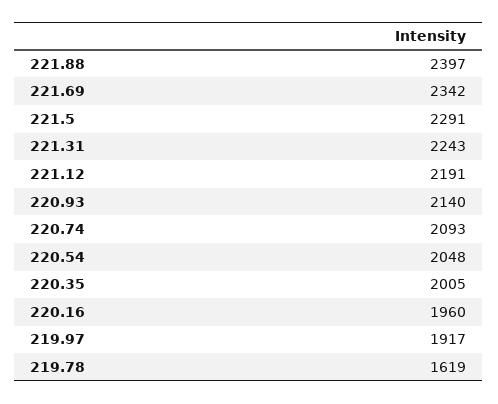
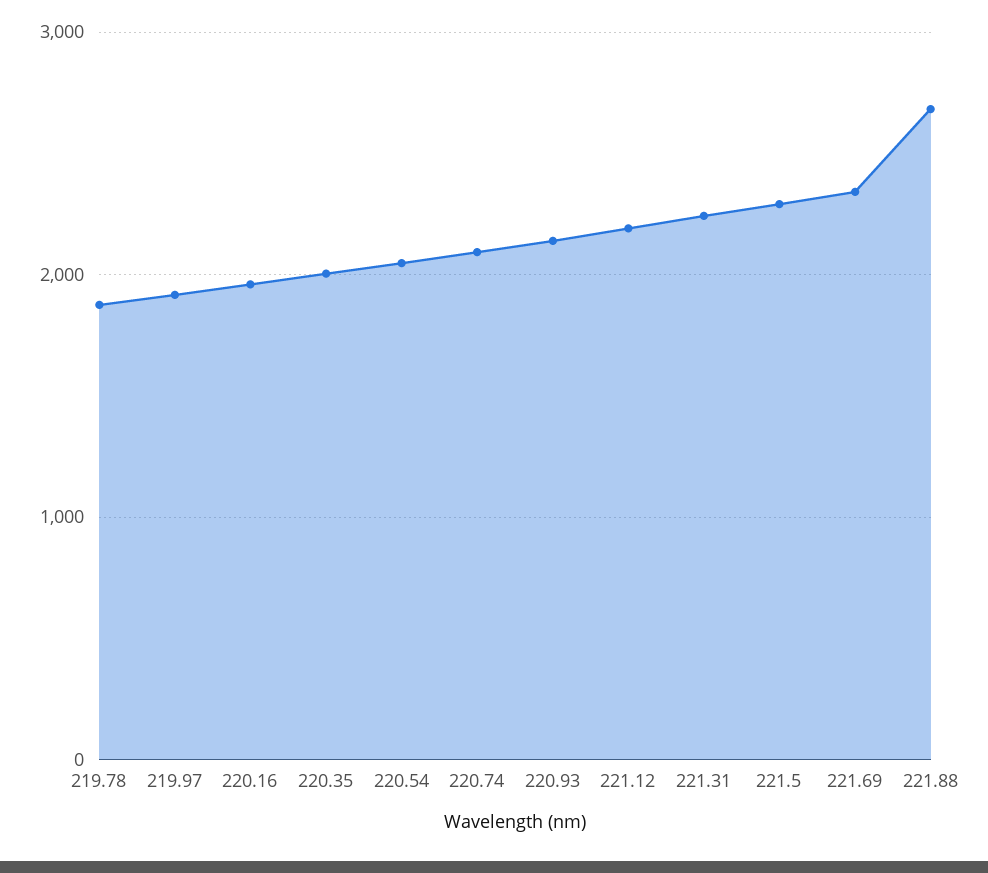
221.88: 2397 -> 2700
219.78: 1619 -> 1900

